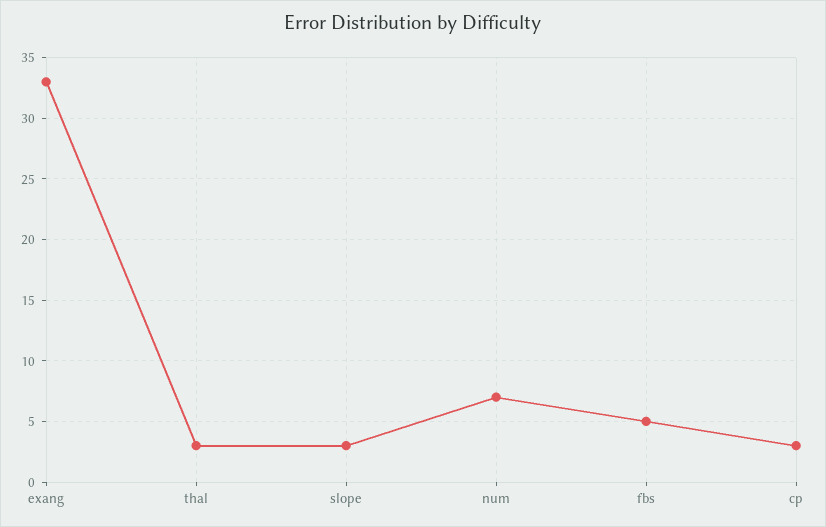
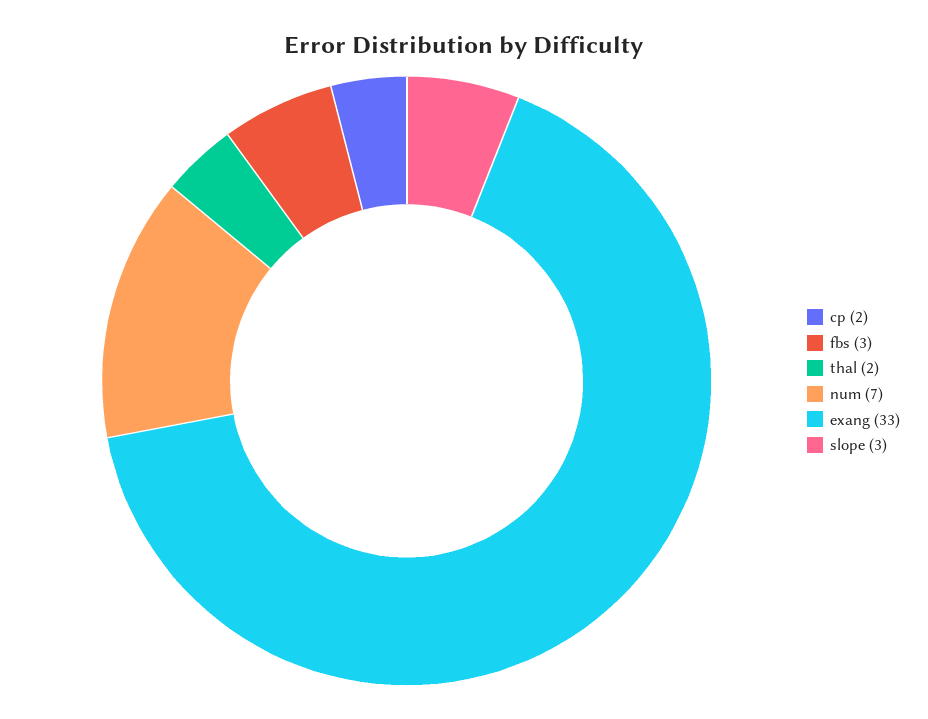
thal: 3 -> 2
fbs: 5 -> 3
cp: 3 -> 2

